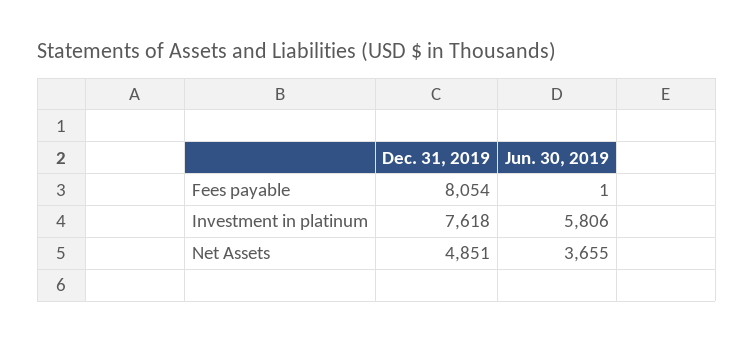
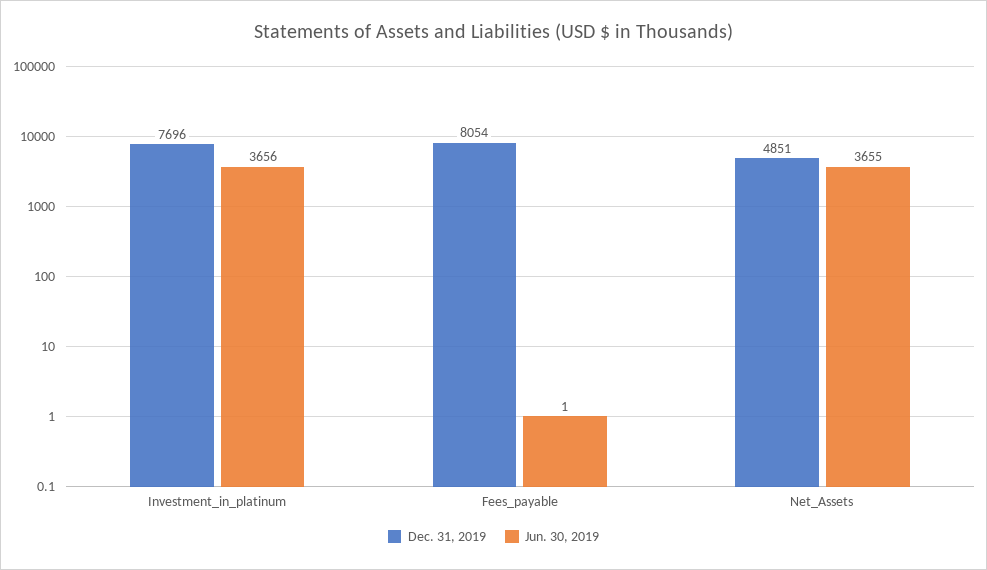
Dec. 31, 2019, Investment in platinum: 7618 -> 7696
Jun. 30, 2019, Investment in platinum: 5806 -> 3656

